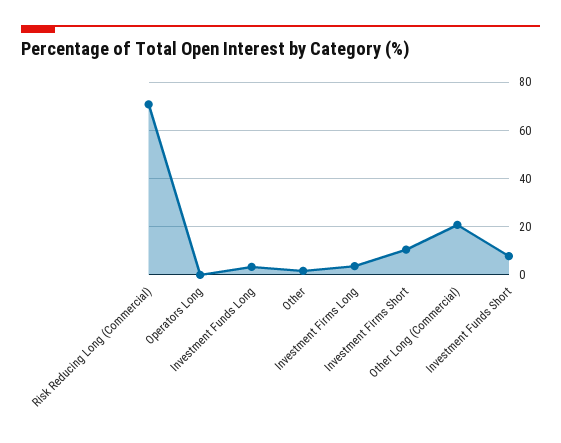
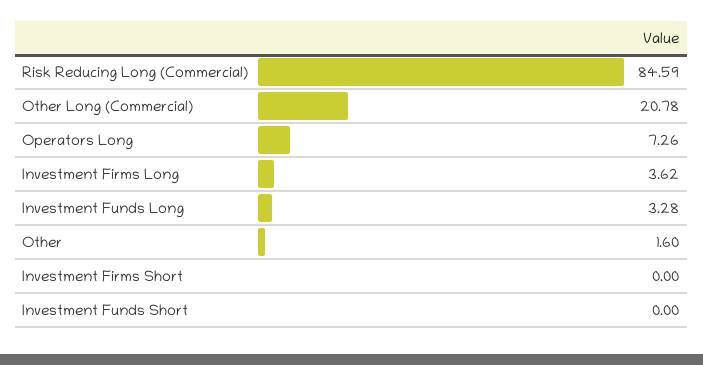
Risk Reducing Long (Commercial): 70 -> 84.59
Operators Long: 0 -> 7.26
Investment Firms Short: 10 -> 0
Investment Funds Short: 7.5 -> 0

